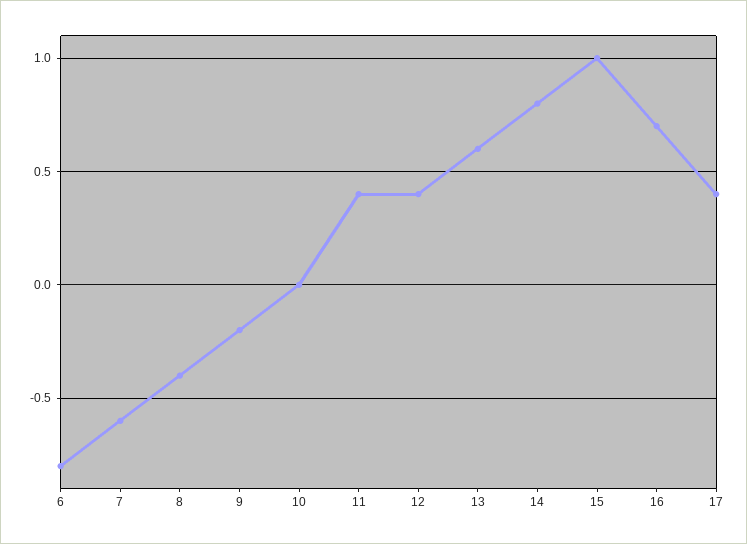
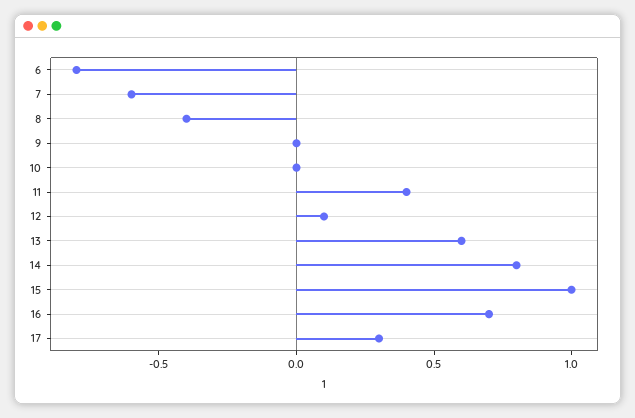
9: -0.2 -> 0
12: 0.4 -> 0.1
17: 0.4 -> 0.3

